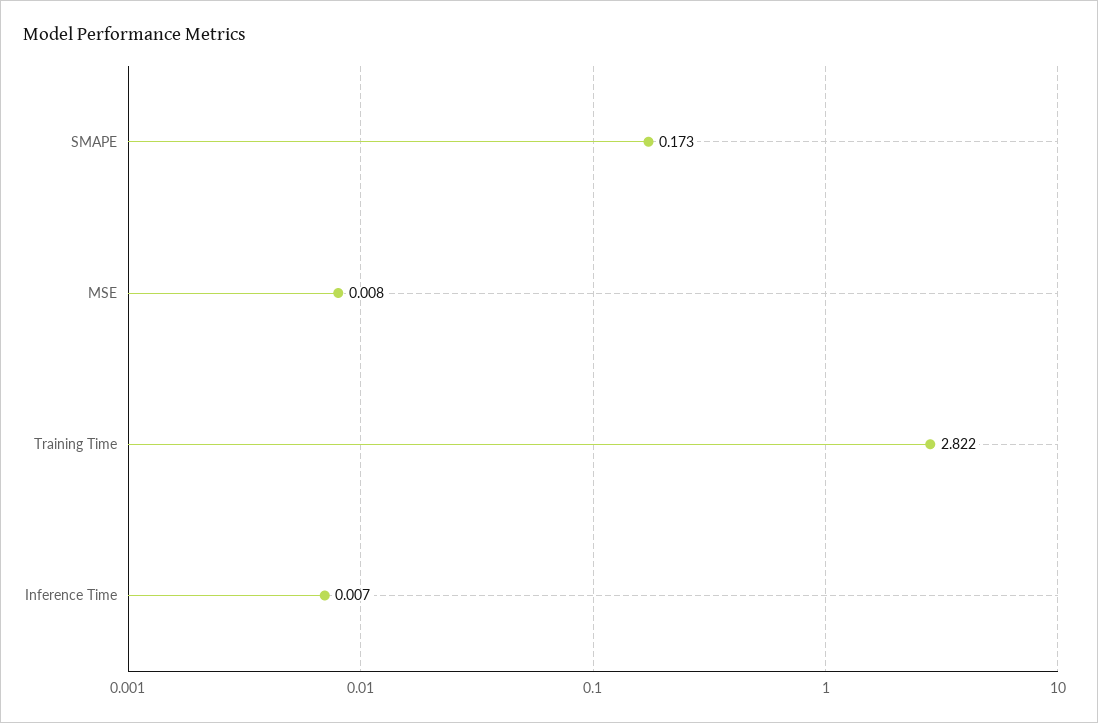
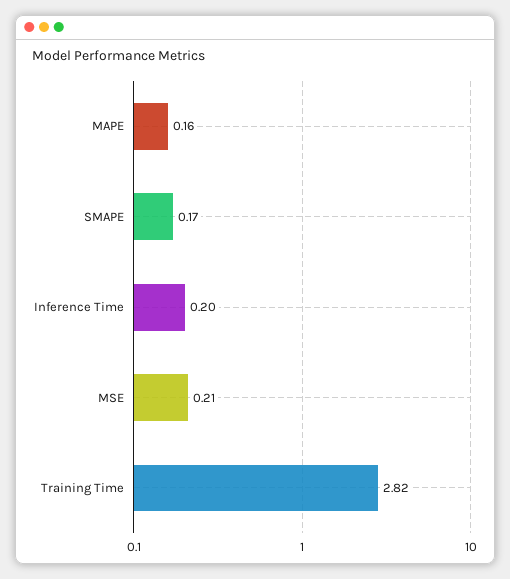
MSE: 0.008 -> 0.21
Inference Time: 0.007 -> 0.2
MAPE: none -> 0.16

